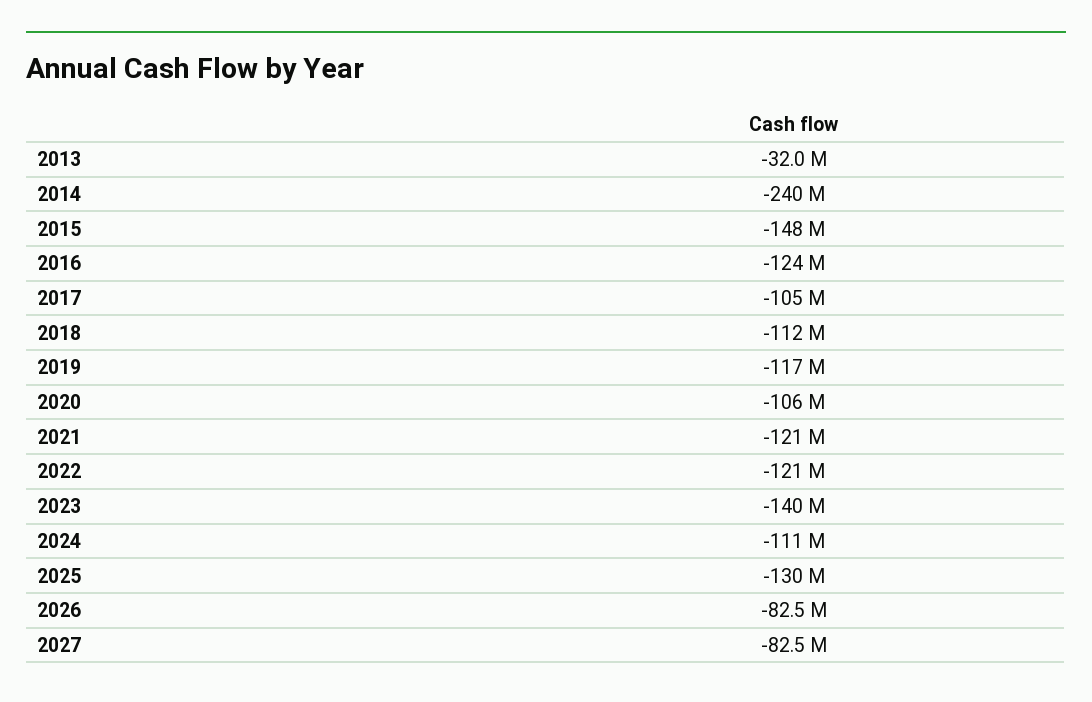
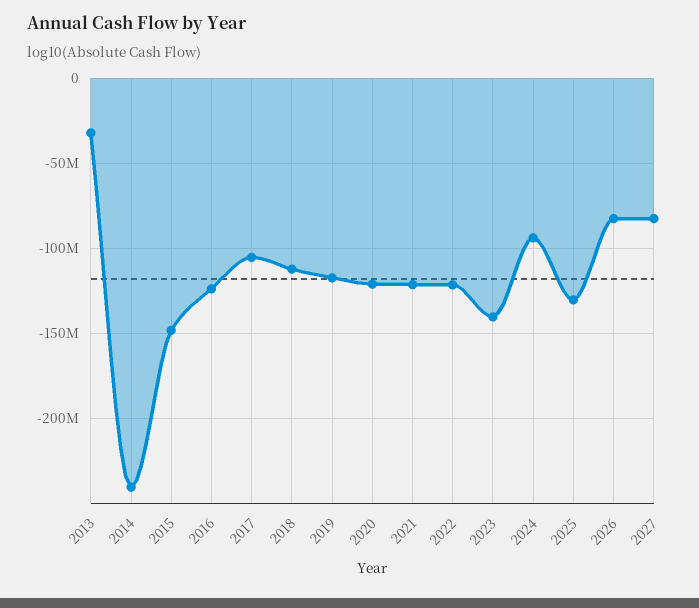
2020: -106000000 -> -120000000
2024: -111000000 -> -95000000

